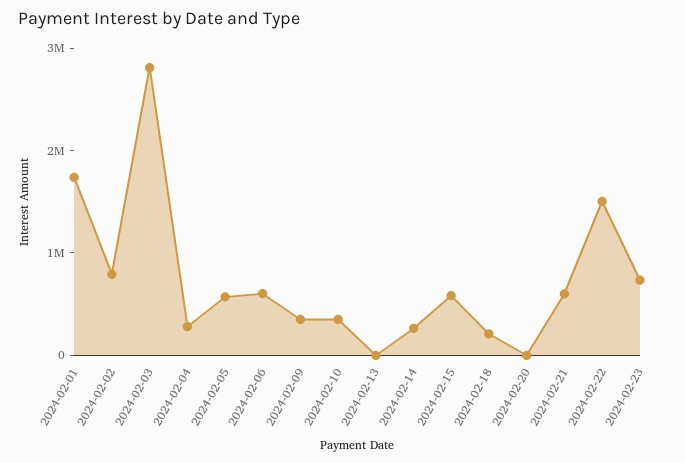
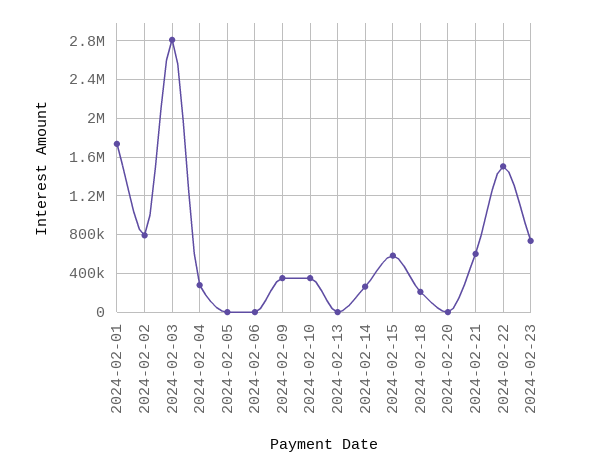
2024-02-05: 600000 -> 0
2024-02-06: 600000 -> 0

